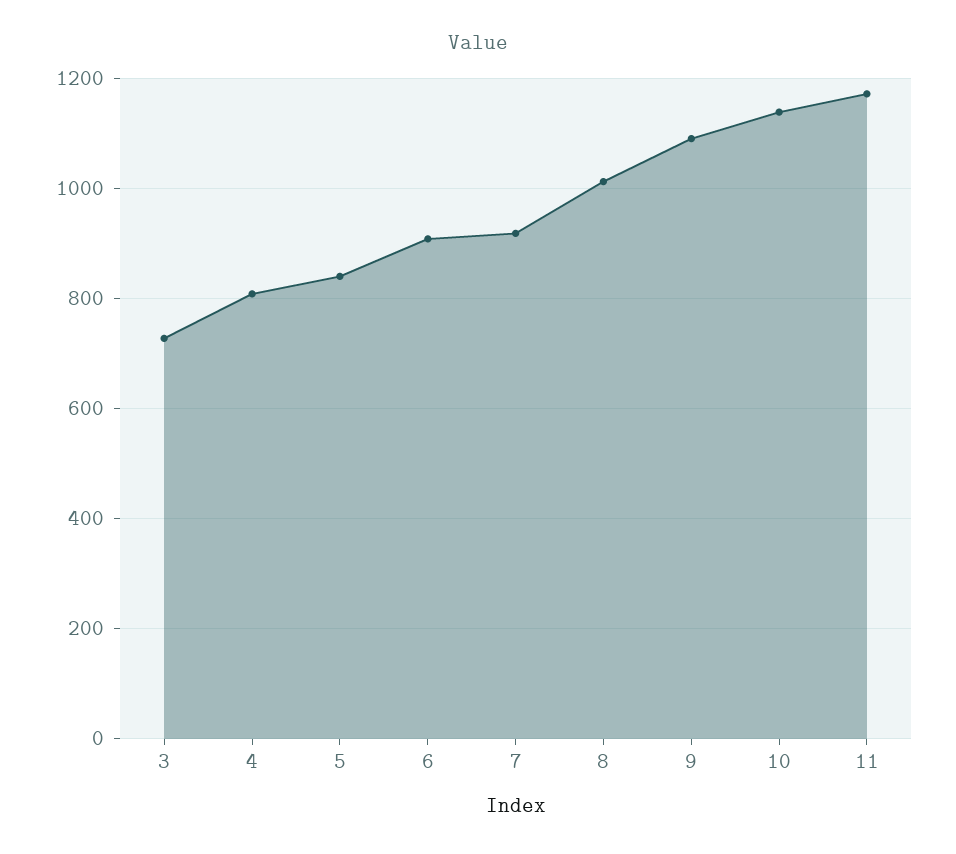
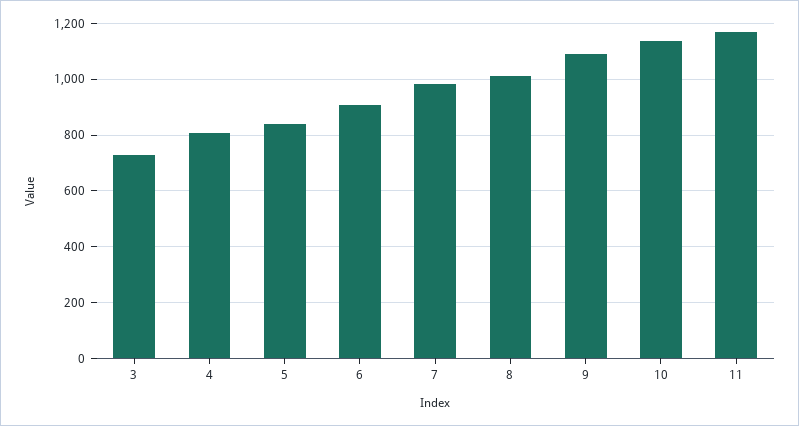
7: 920 -> 975

